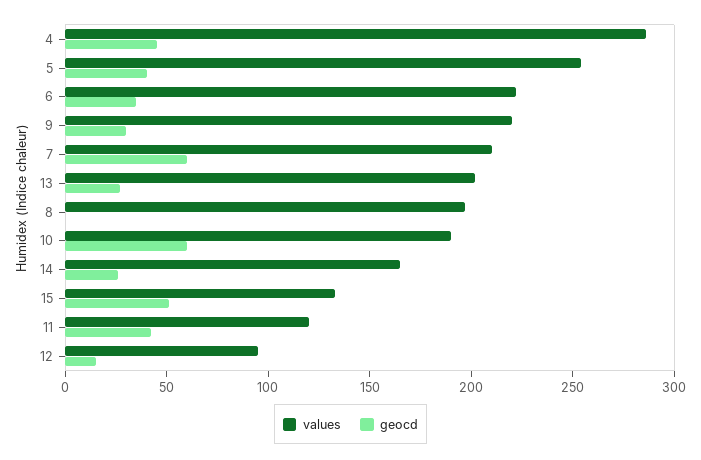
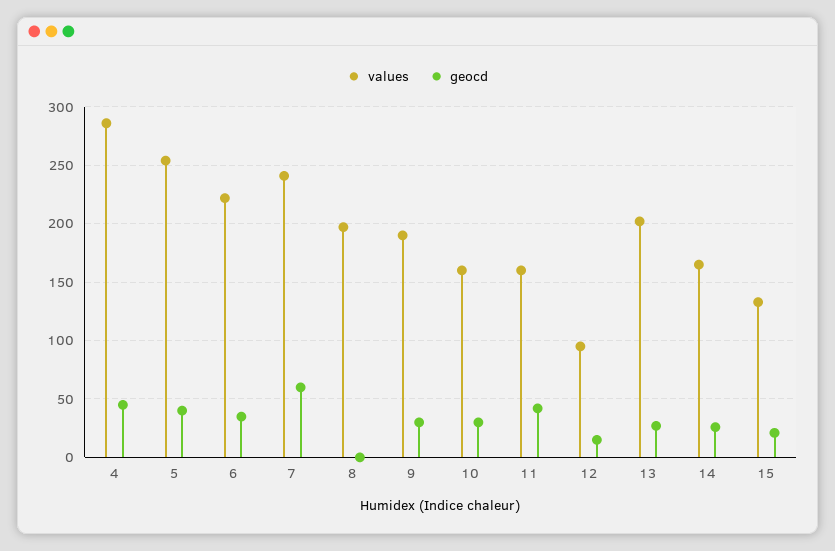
values, 9: 220 -> 190
values, 7: 210 -> 240
values, 10: 190 -> 160
geocd, 10: 60 -> 30
geocd, 15: 50 -> 20
values, 11: 120 -> 160

